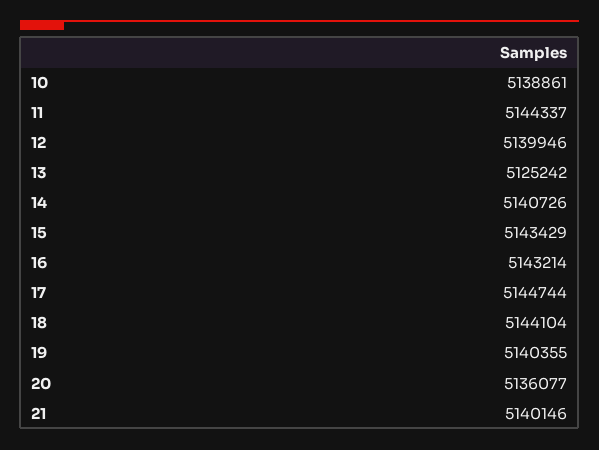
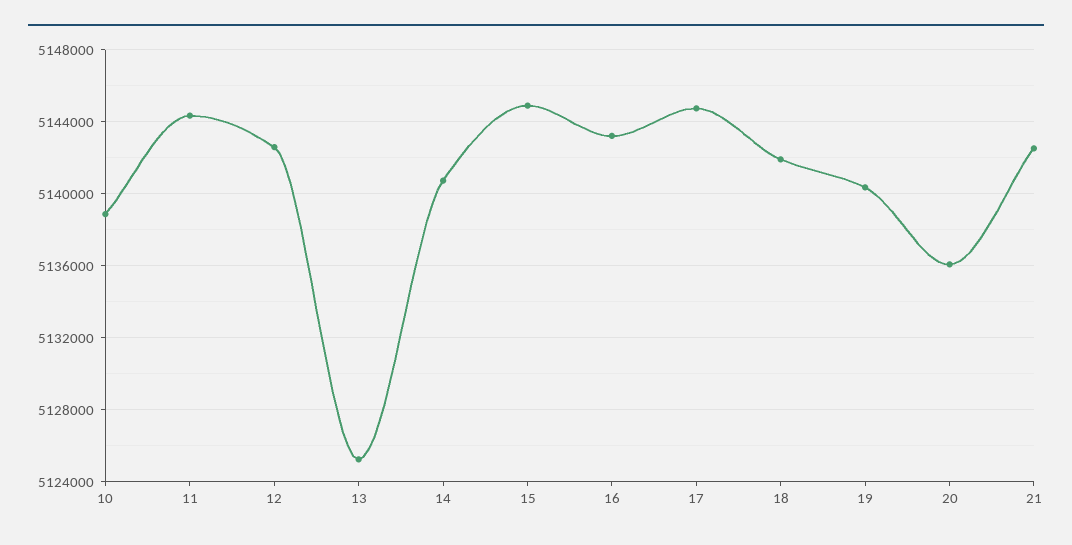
12: 5139946 -> 5142500
15: 5143429 -> 5145000
18: 5144104 -> 5142000
21: 5140146 -> 5142500

